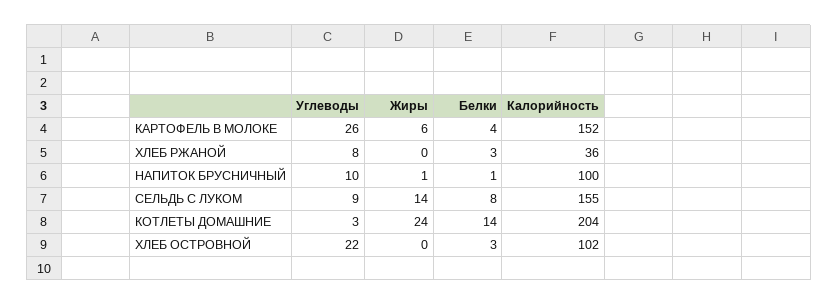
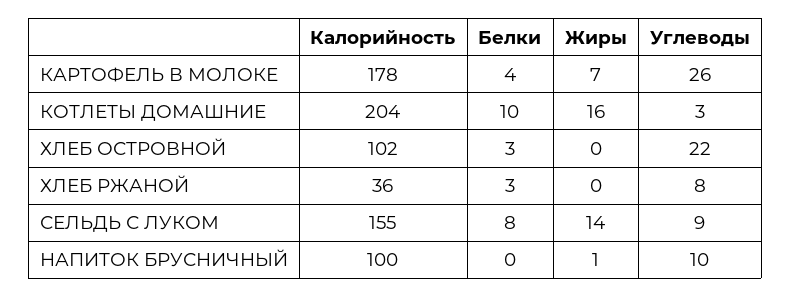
Жиры, КАРТОФЕЛЬ В МОЛОКЕ: 6 -> 7
Калорийность, КАРТОФЕЛЬ В МОЛОКЕ: 152 -> 178
Белки, НАПИТОК БРУСНИЧНЫЙ: 1 -> 0
Жиры, КОТЛЕТЫ ДОМАШНИЕ: 24 -> 16
Белки, КОТЛЕТЫ ДОМАШНИЕ: 14 -> 10

